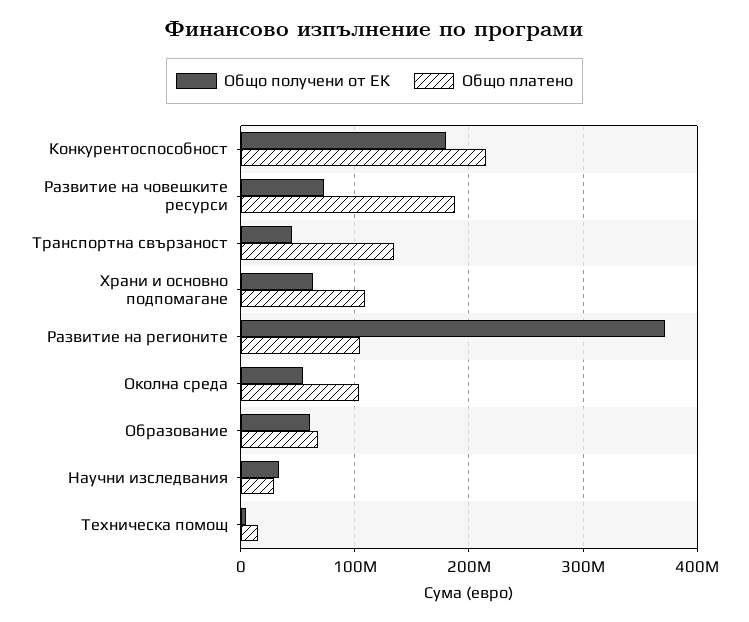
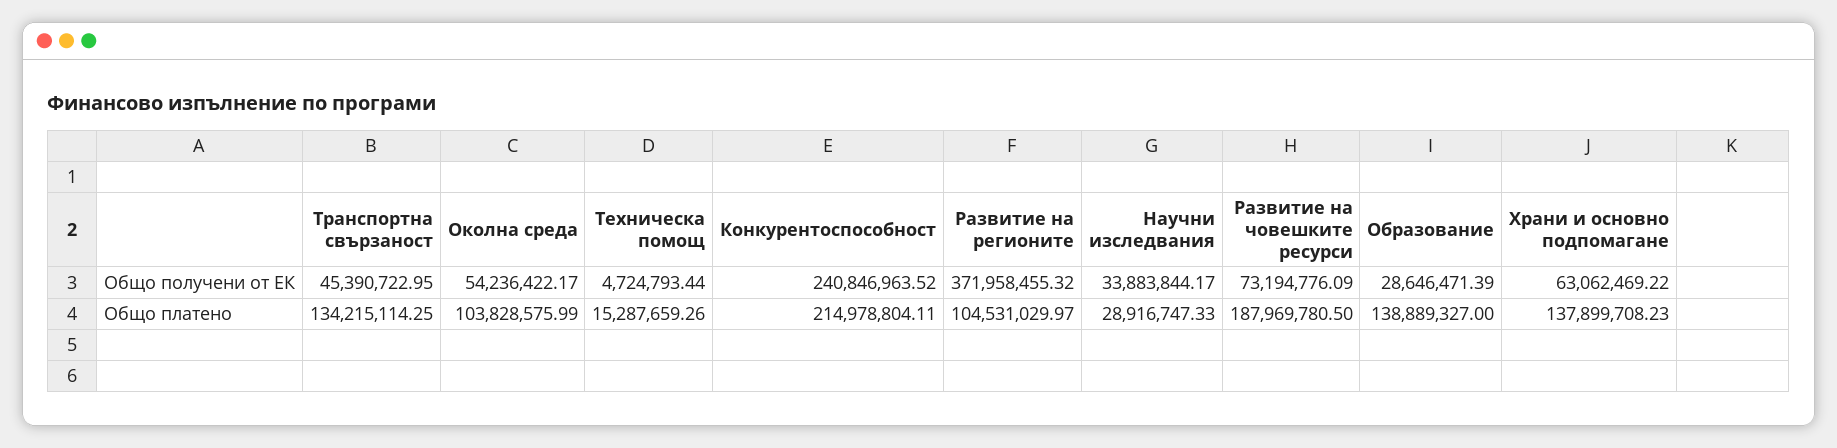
Общо получени от ЕК, Конкурентоспособност: 180000000 -> 240846963.52
Общо платено, Храни и основно подпомагане: 110000000 -> 137899708.23
Общо получени от ЕК, Образование: 60000000 -> 28646471.39
Общо платено, Образование: 70000000 -> 138889327

